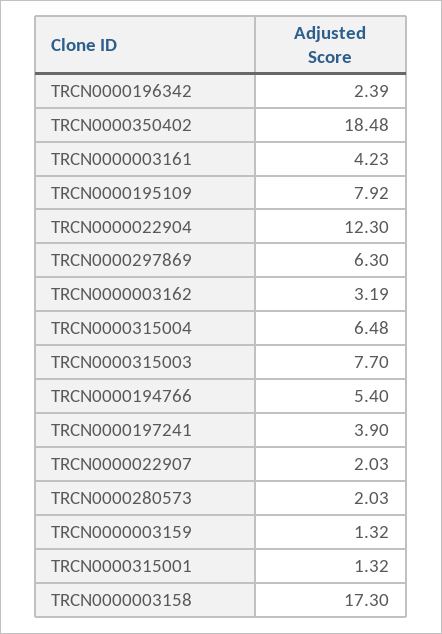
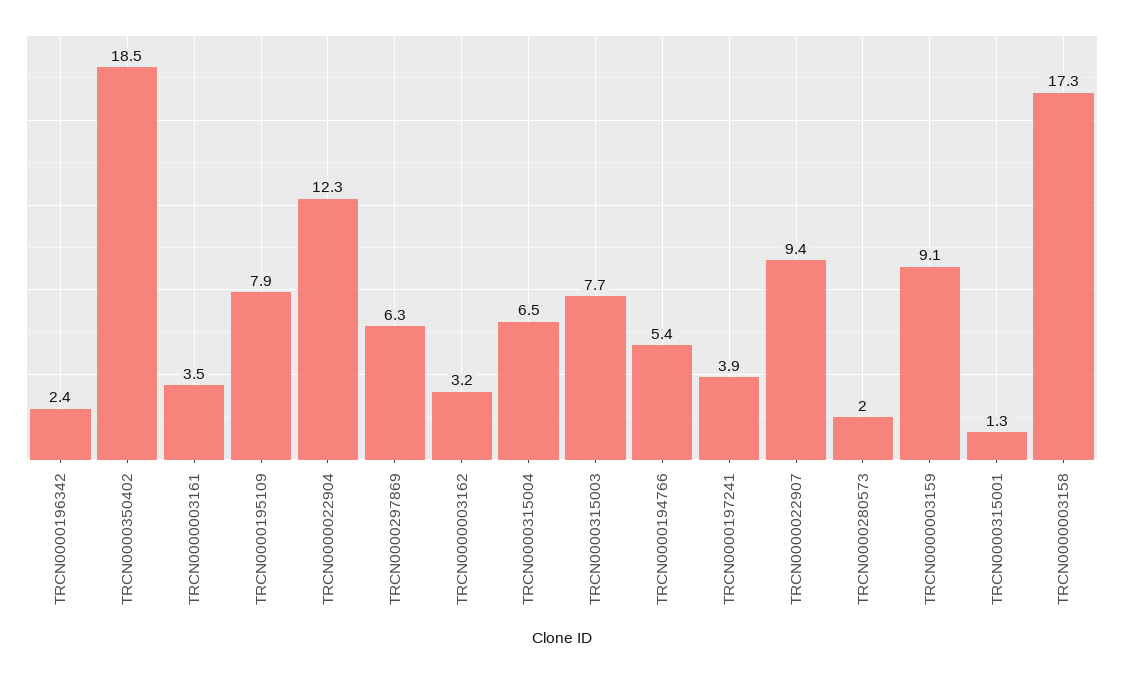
TRCN0000003161: 4.23 -> 3.5
TRCN0000022907: 2.03 -> 9.4
TRCN0000003159: 1.32 -> 9.1

